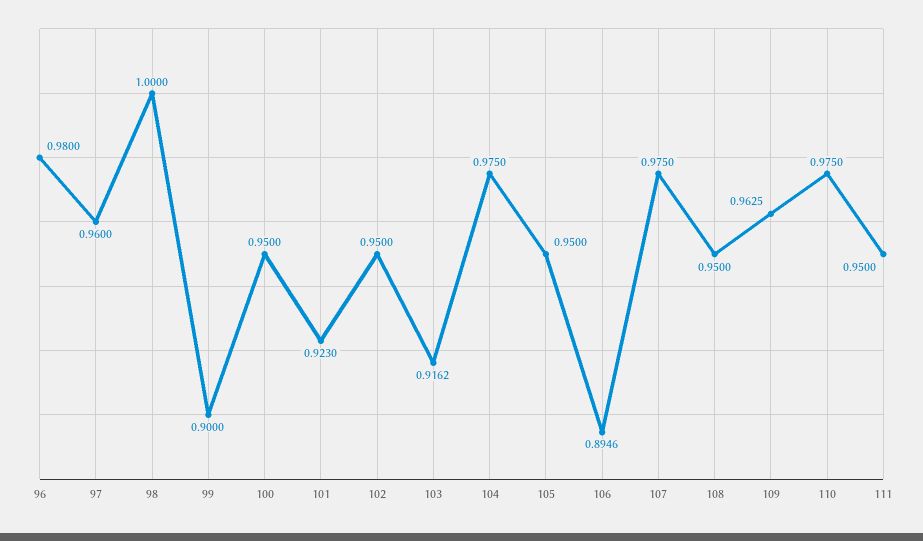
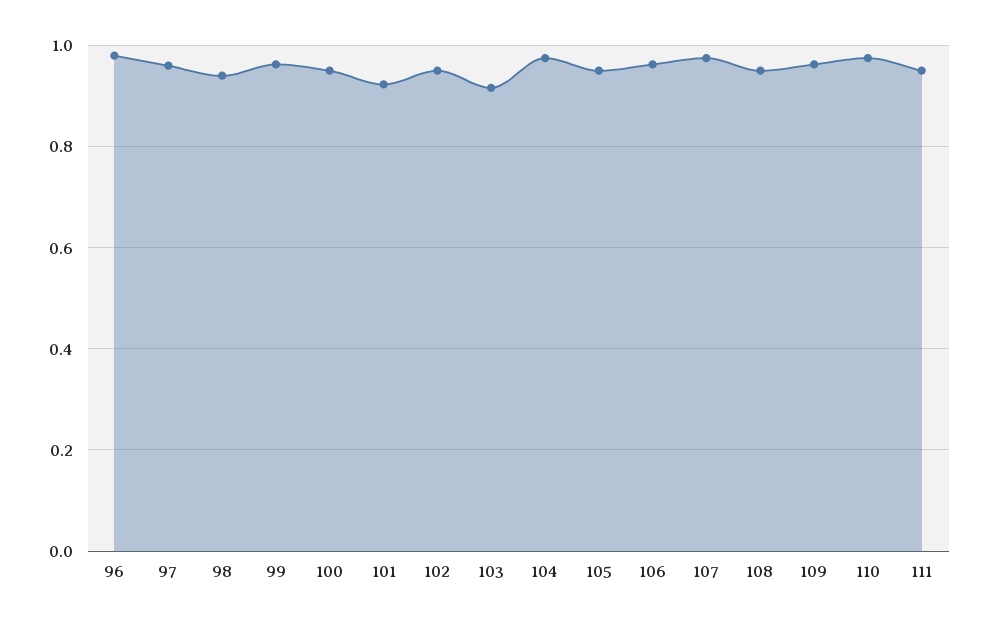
98: 1 -> 0.94
99: 0.9 -> 0.96
106: 0.8946 -> 0.96

